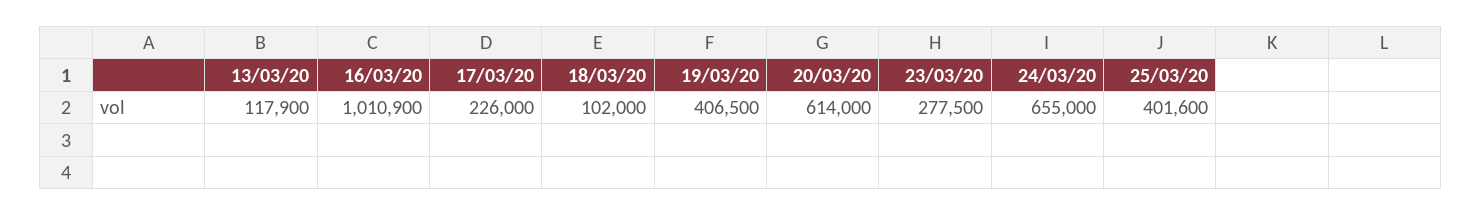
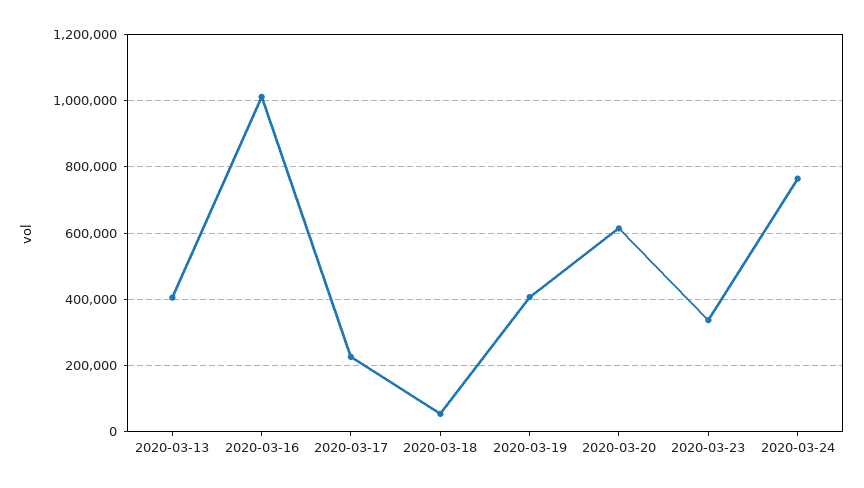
13/03/20: 117900 -> 400000
18/03/20: 102000 -> 60000
23/03/20: 277500 -> 340000
24/03/20: 655000 -> 760000
25/03/20: 401600 -> none

